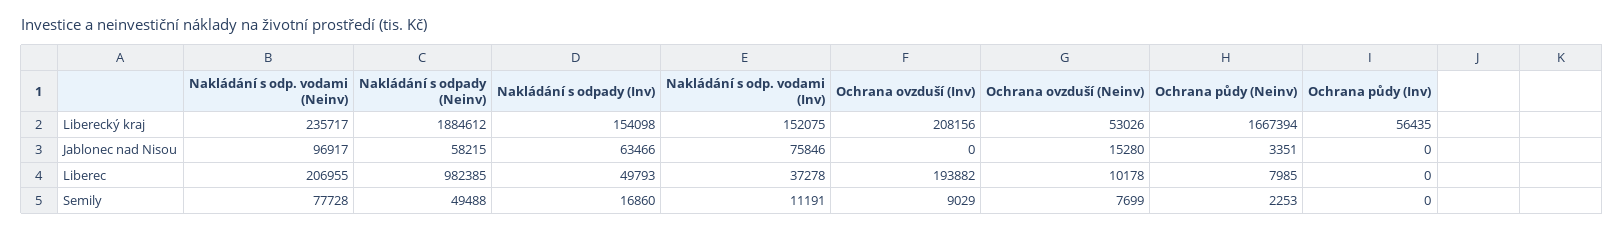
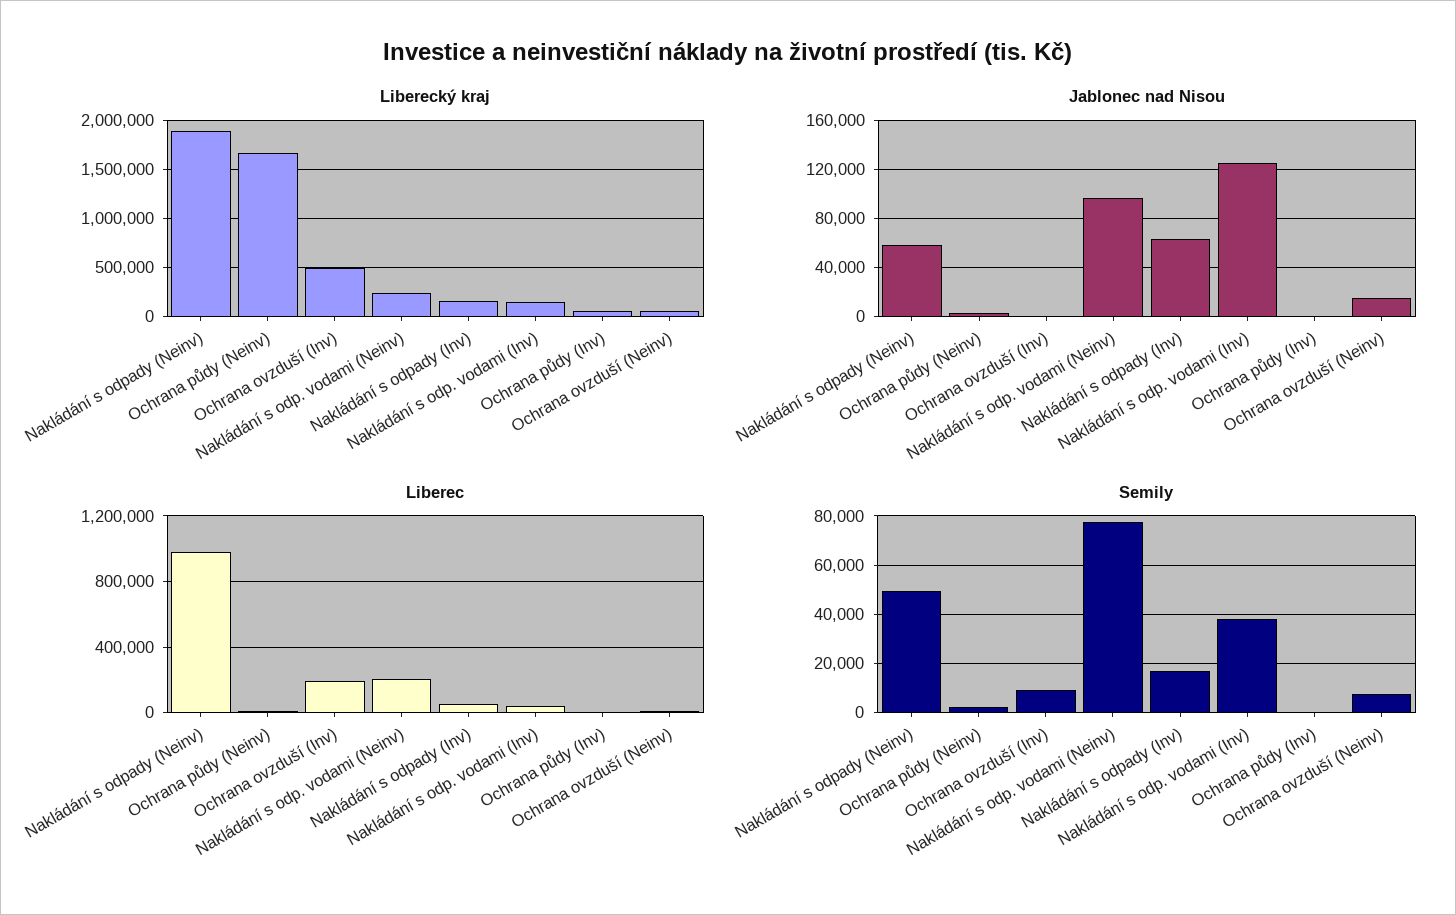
Liberecký kraj, Ochrana ovzduší (Inv): 208156 -> 500000
Jablonec nad Nisou, Nakládání s odp. vodami (Inv): 75846 -> 125000
Semily, Nakládání s odp. vodami (Inv): 11191 -> 37500

